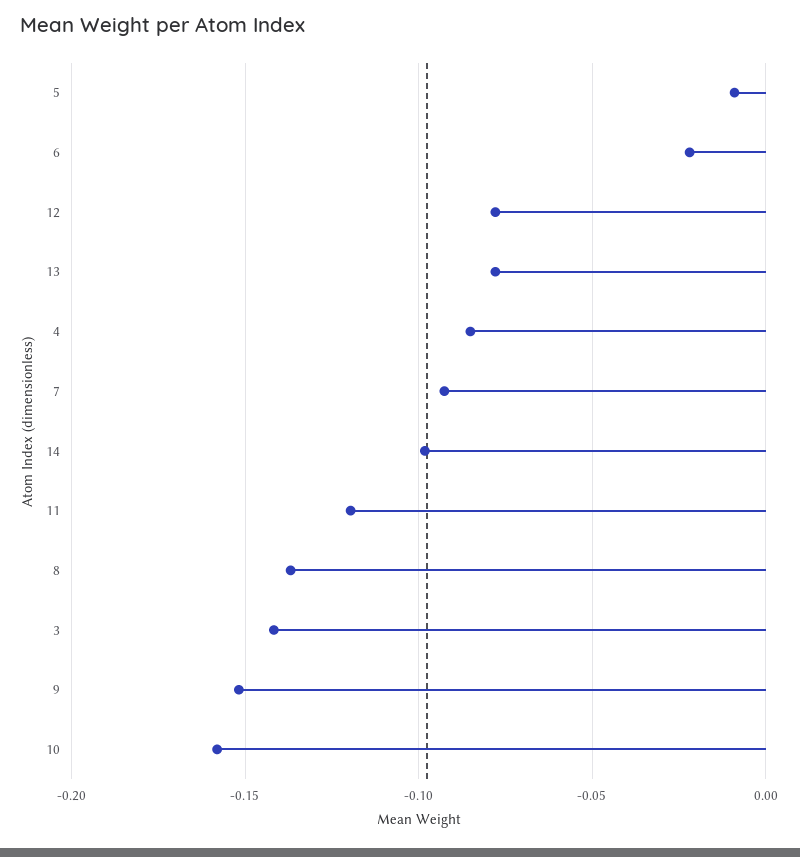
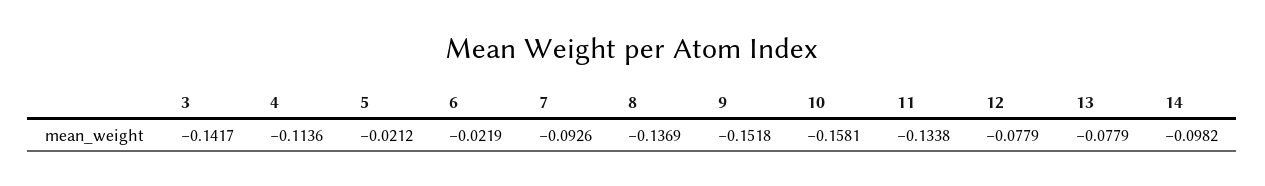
5: -0.01 -> -0.0212
4: -0.085 -> -0.1136
11: -0.12 -> -0.1338

